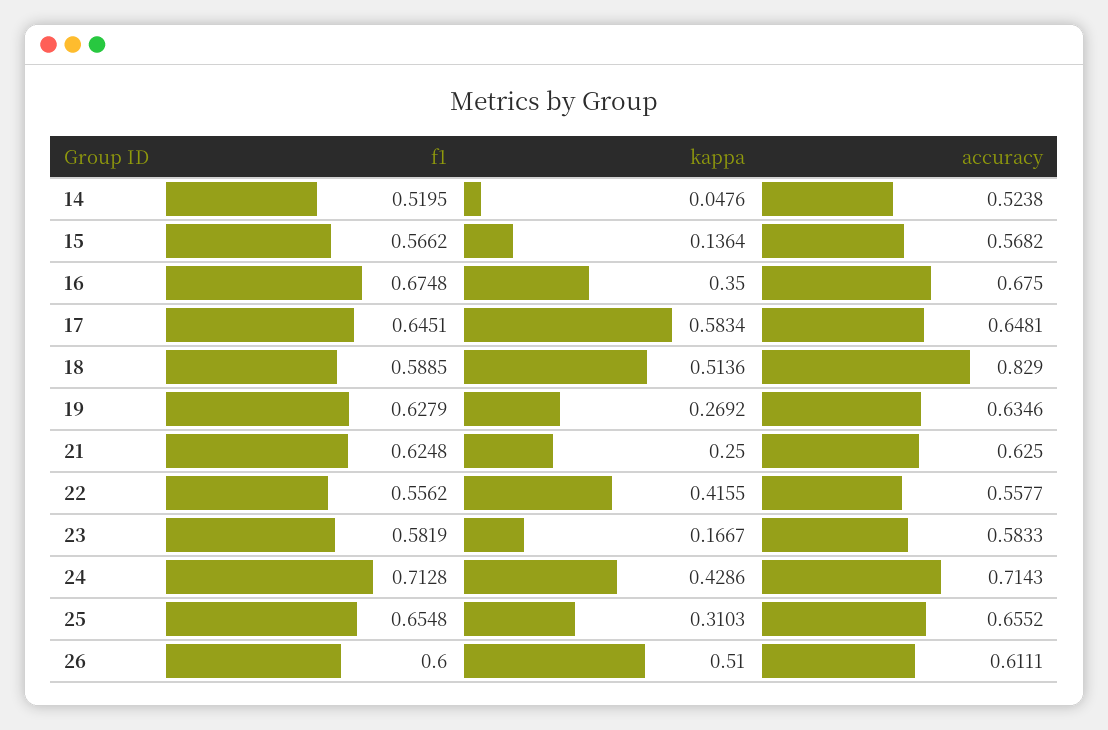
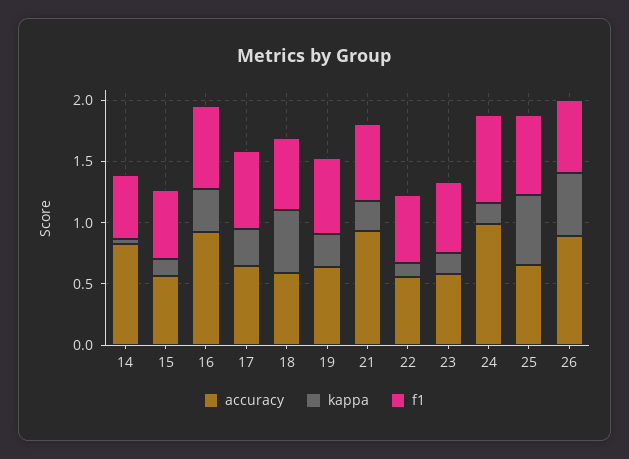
accuracy, 14: 0.5238 -> 0.8
accuracy, 16: 0.675 -> 0.9
kappa, 17: 0.5834 -> 0.3
accuracy, 18: 0.829 -> 0.6
accuracy, 21: 0.625 -> 0.9
kappa, 22: 0.4155 -> 0.1
kappa, 24: 0.4286 -> 0.2
accuracy, 24: 0.7143 -> 1
kappa, 25: 0.3103 -> 0.6
accuracy, 26: 0.6111 -> 0.9

